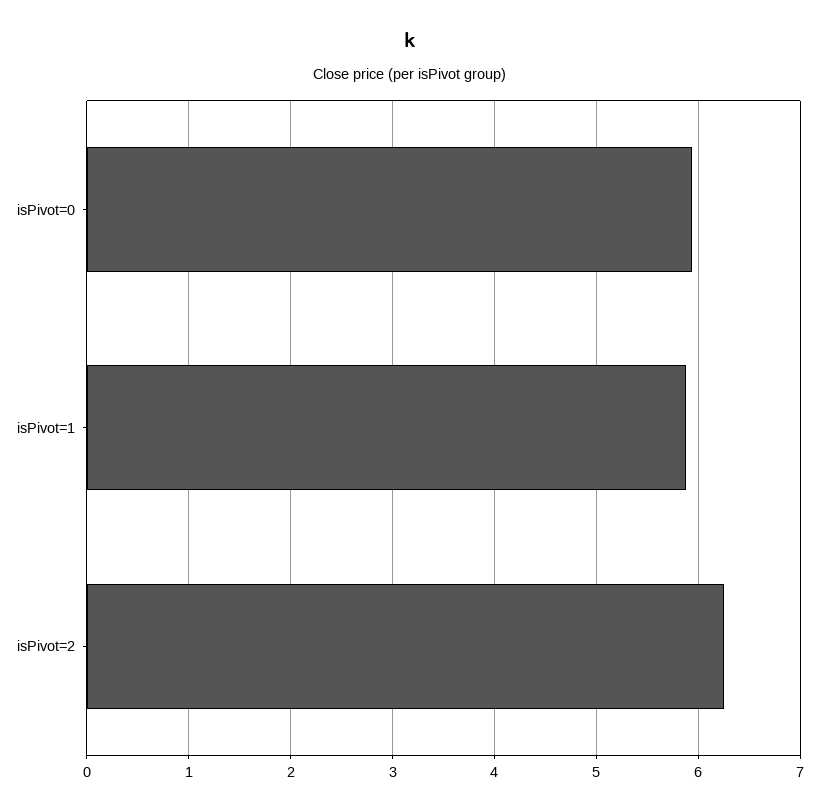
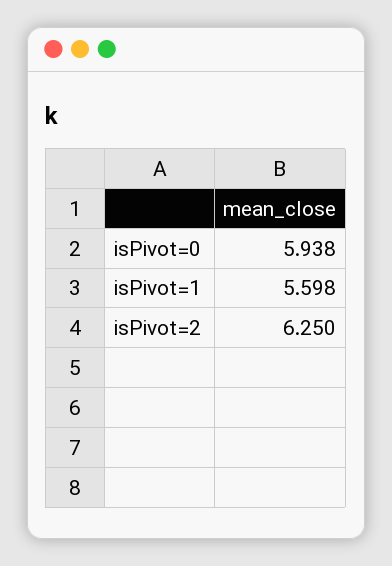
isPivot=1: 5.9 -> 5.598

